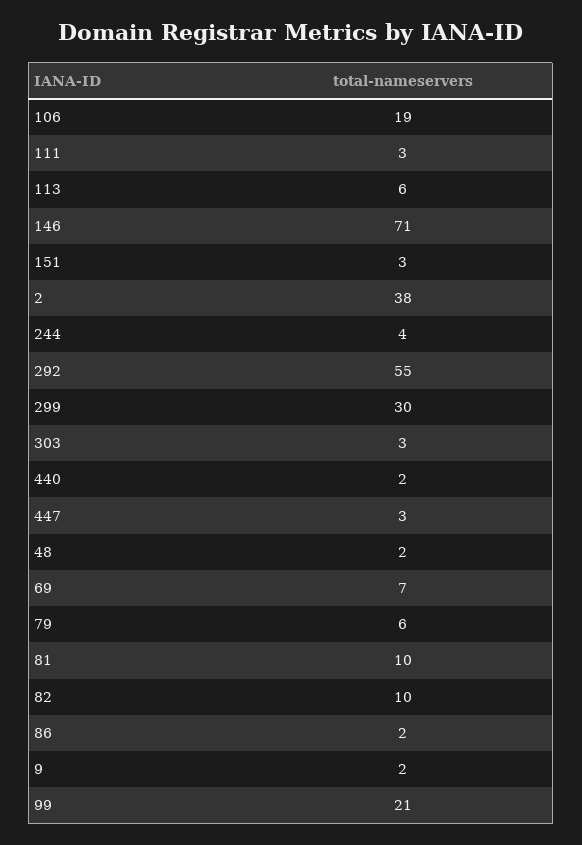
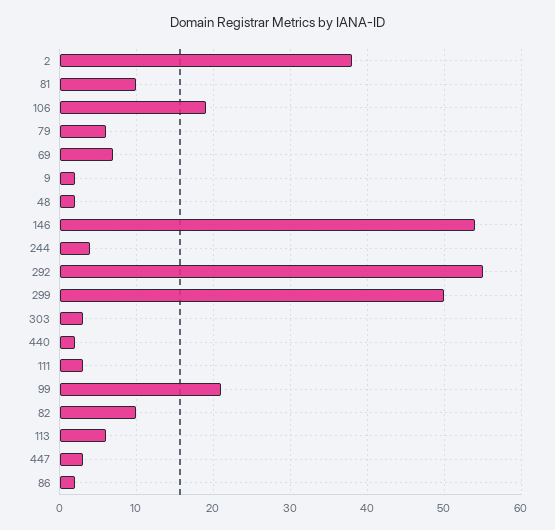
146: 71 -> 54
151: 3 -> none
299: 30 -> 50

